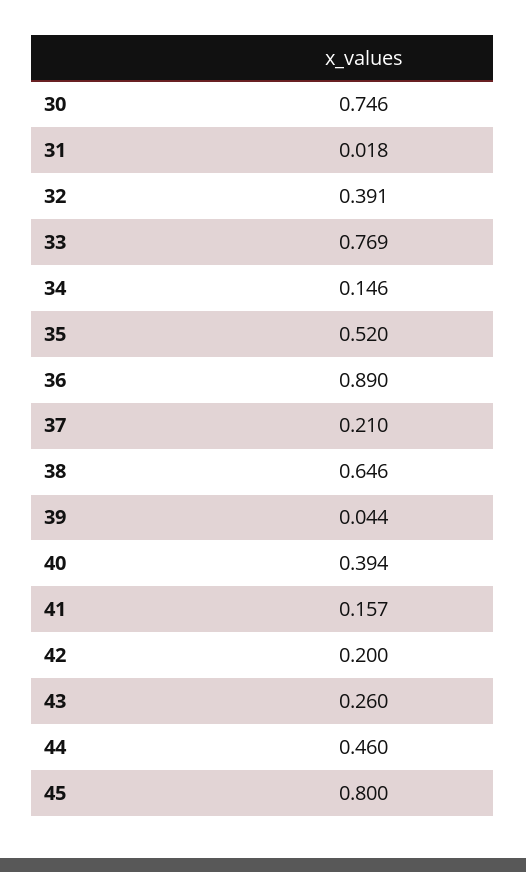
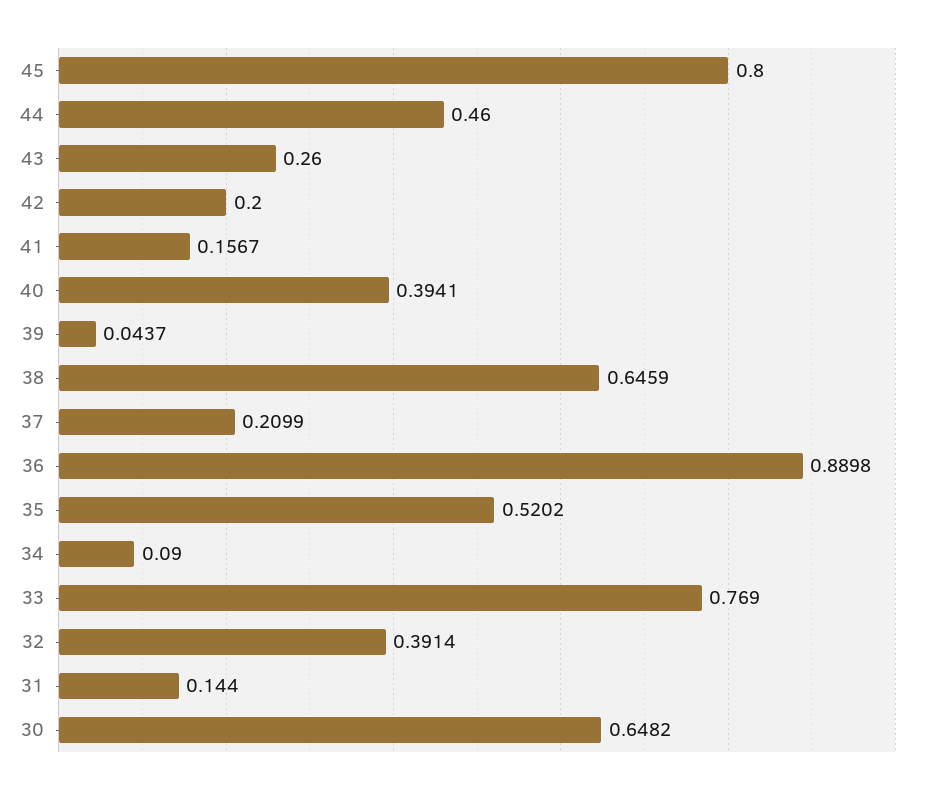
30: 0.746 -> 0.6482
31: 0.018 -> 0.144
34: 0.146 -> 0.09

